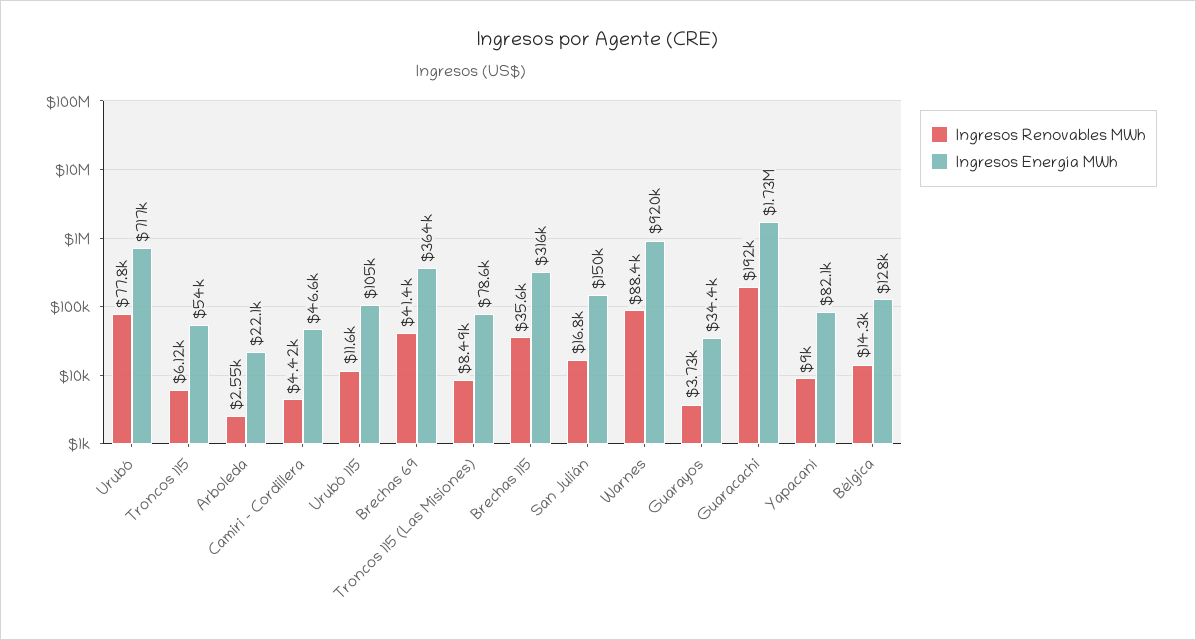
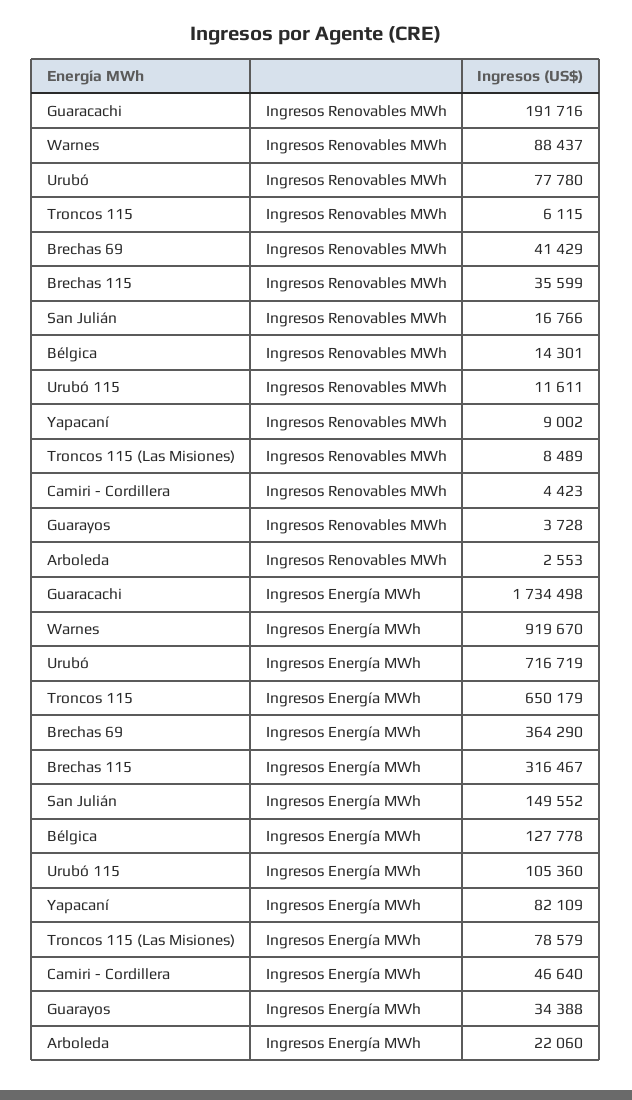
Ingresos Energía MWh, Troncos 115: 54000 -> 650179

